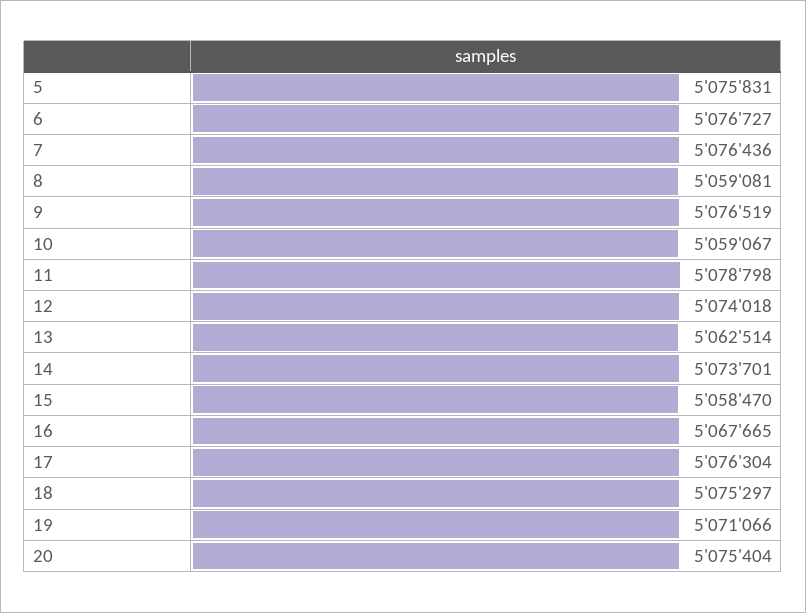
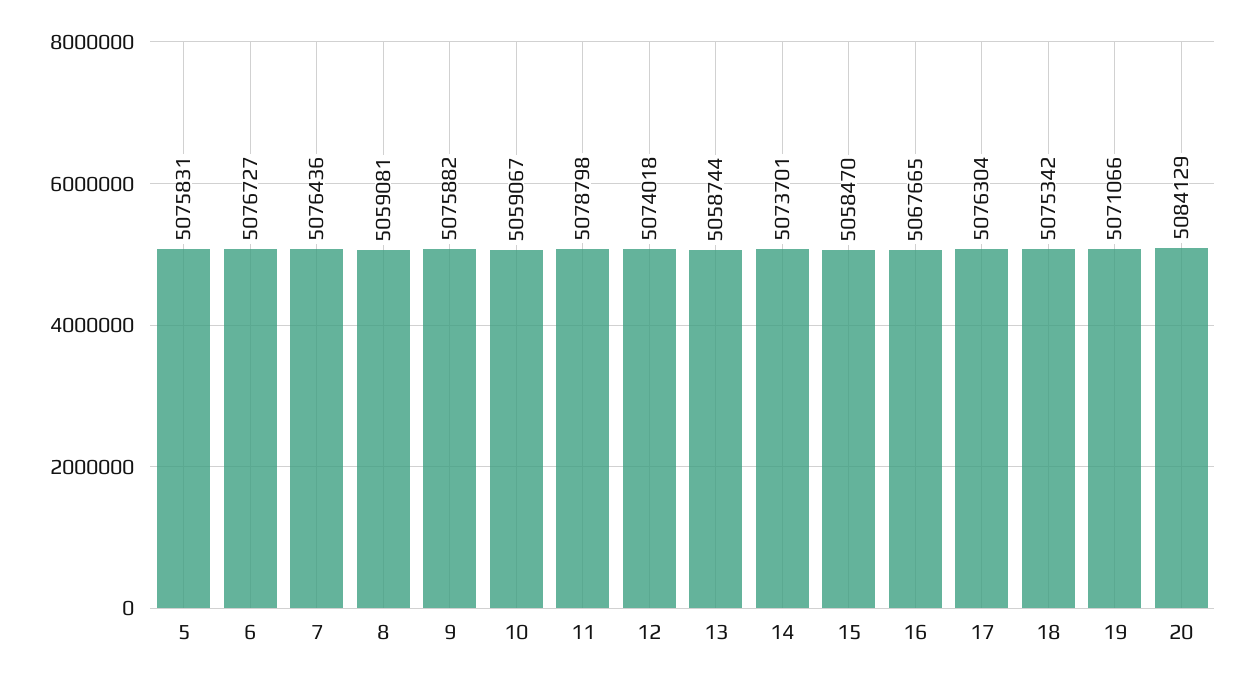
9: 5076519 -> 5075882
13: 5062514 -> 5058744
18: 5075297 -> 5075342
20: 5075404 -> 5084129

